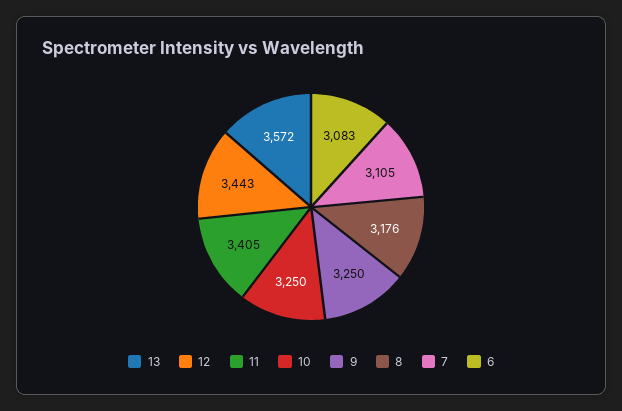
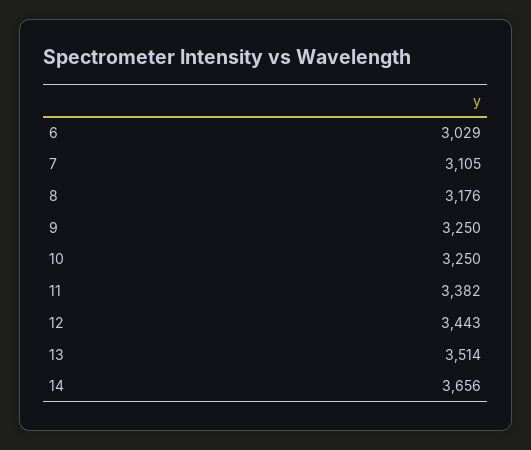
13: 3572 -> 3514
11: 3405 -> 3382
6: 3083 -> 3029
14: none -> 3656

